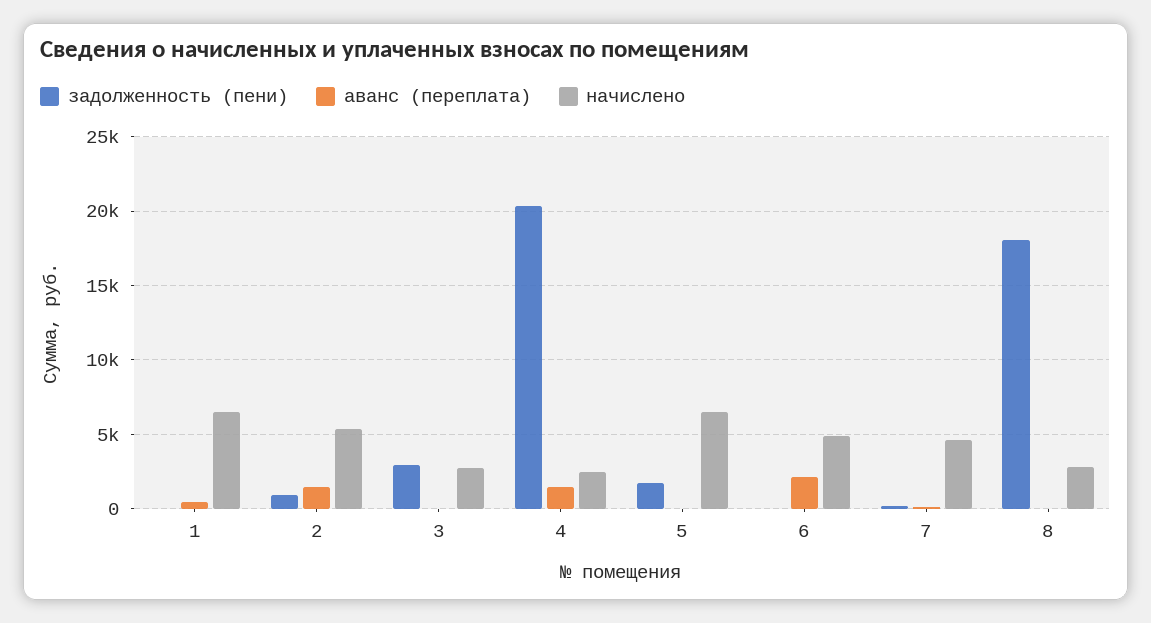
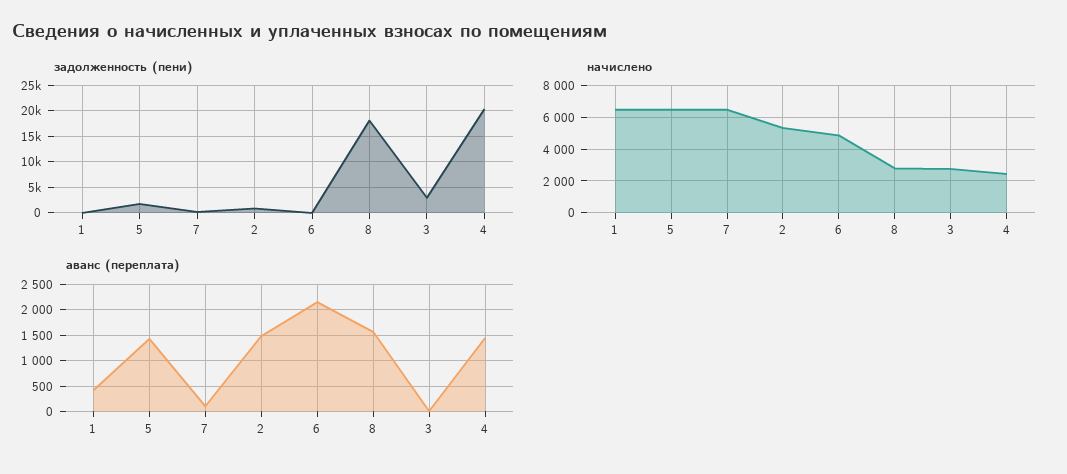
аванс (переплата), 5: 0 -> 1500
начислено, 7: 4500 -> 6500
аванс (переплата), 8: 0 -> 1500

